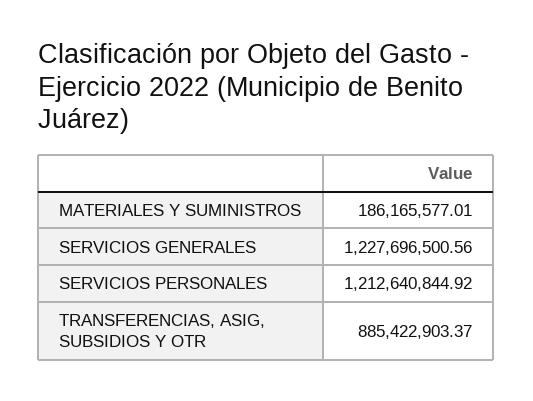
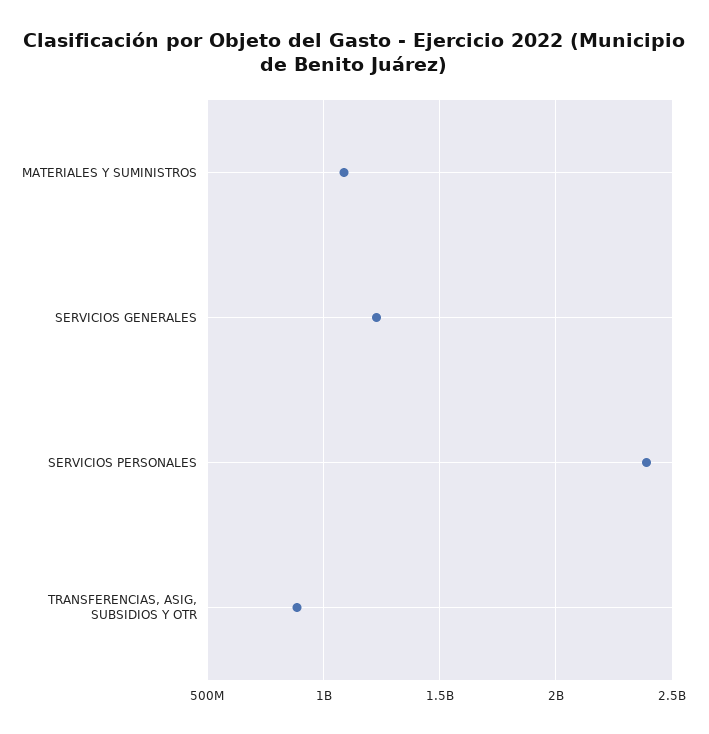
MATERIALES Y SUMINISTROS: 186165577.01 -> 1100000000
SERVICIOS PERSONALES: 1212640844.92 -> 2400000000

